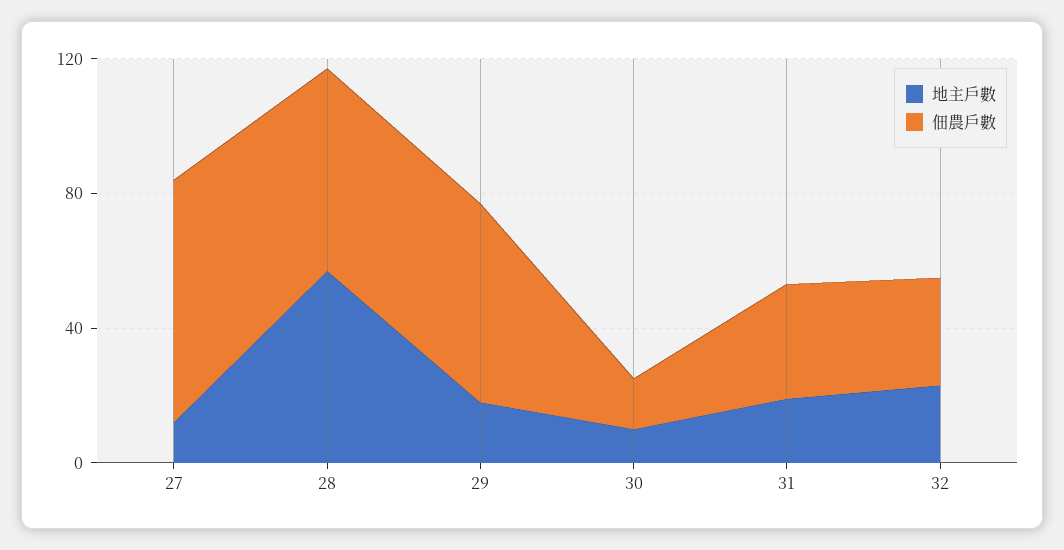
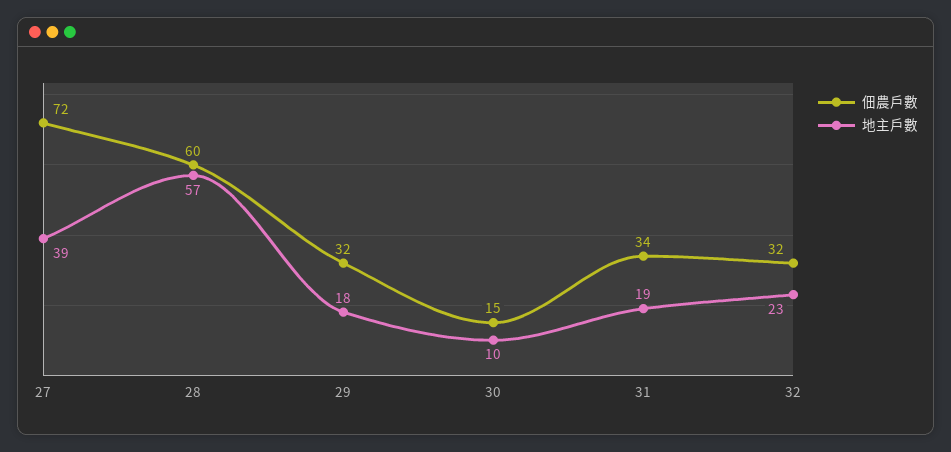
地主戶數, 27: 10 -> 39
佃農戶數, 29: 60 -> 32

